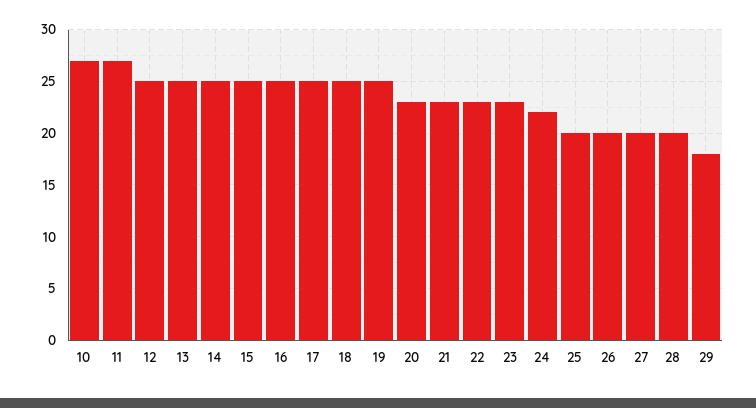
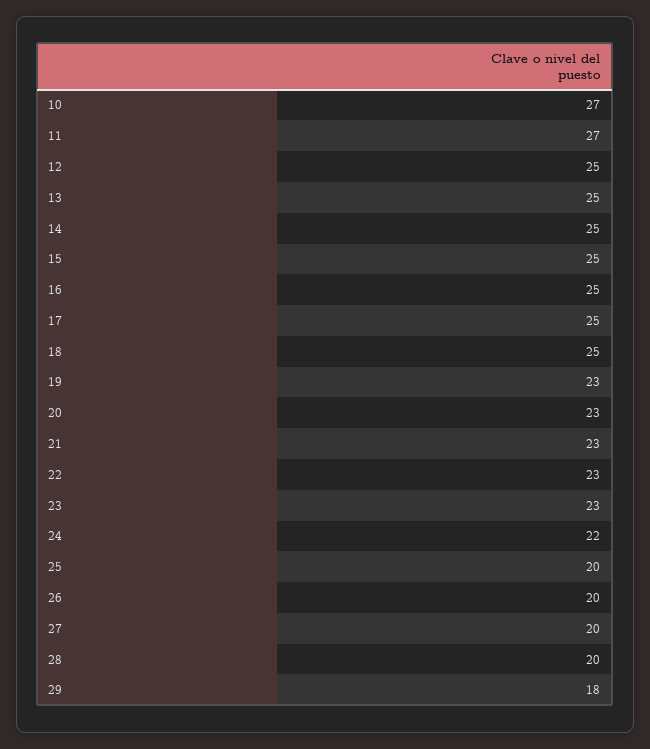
19: 25 -> 23

